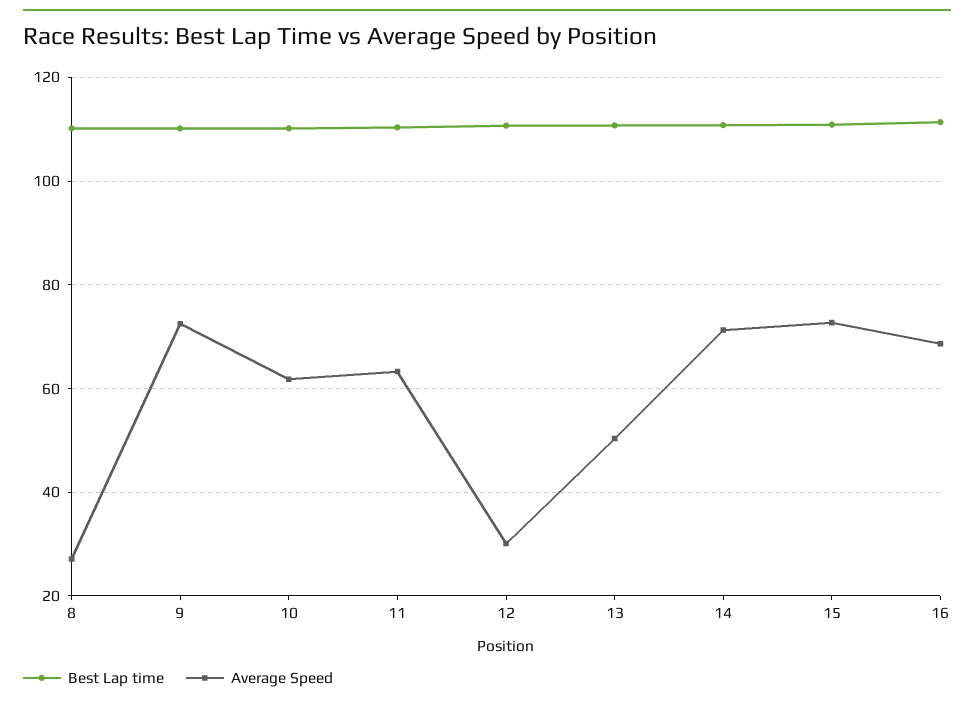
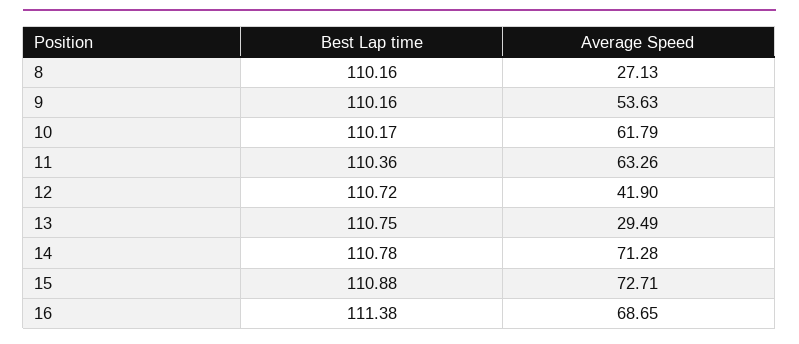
Average Speed, 9: 72 -> 53.63
Average Speed, 12: 30 -> 41.9
Average Speed, 13: 50 -> 29.49

